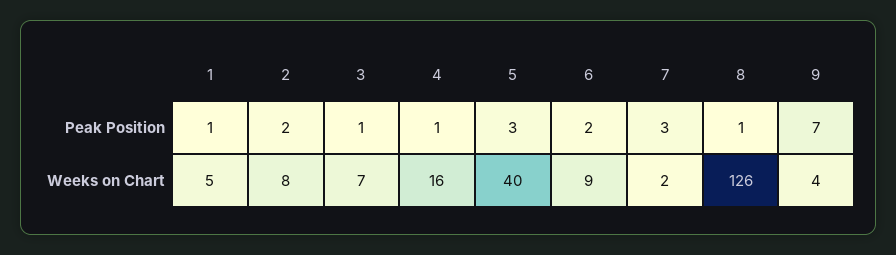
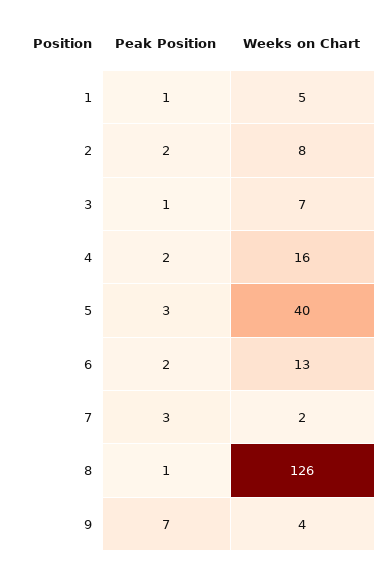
4, Peak Position: 1 -> 2
6, Weeks on Chart: 9 -> 13

